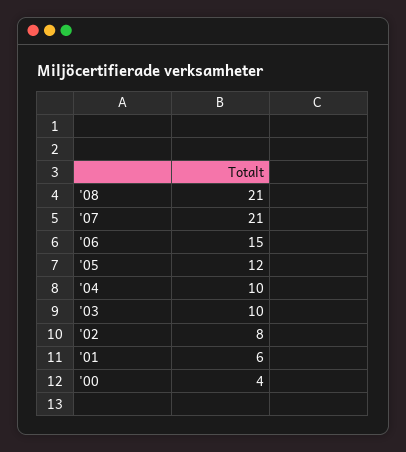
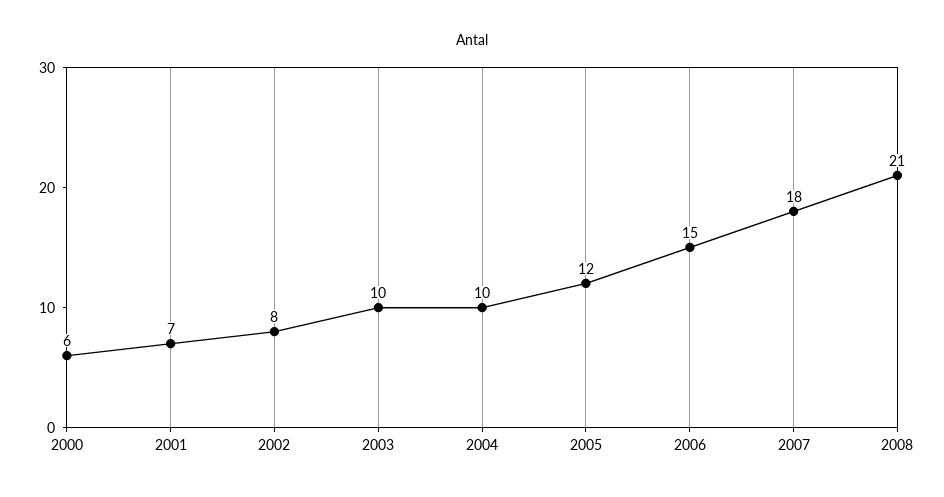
'07: 21 -> 18
'01: 6 -> 7
'00: 4 -> 6

